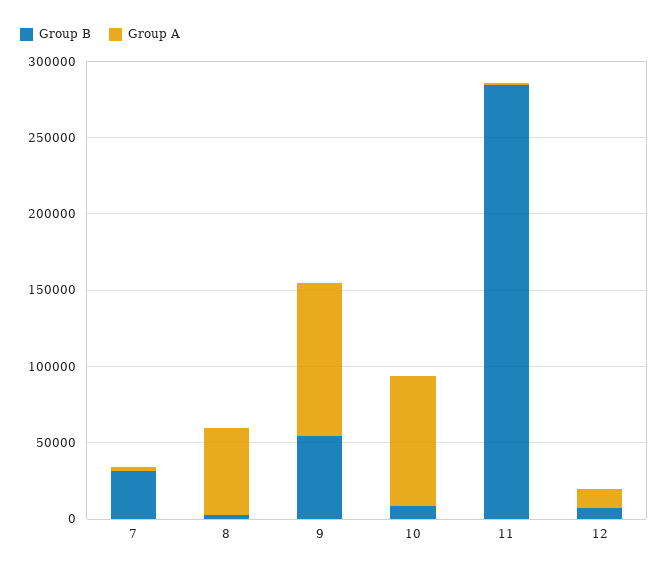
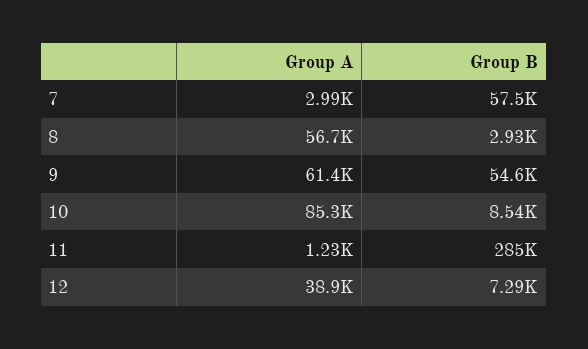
Group B, 7: 30000 -> 57500
Group A, 9: 100000 -> 61400
Group A, 12: 10000 -> 38900

